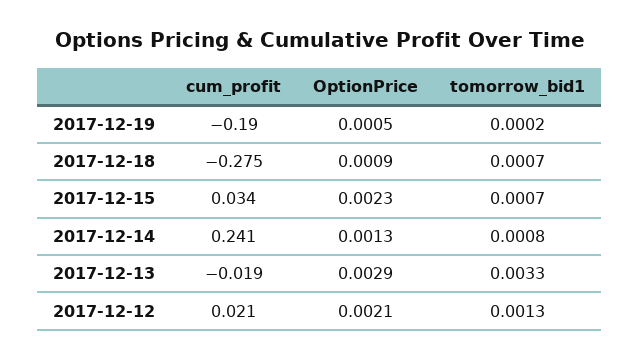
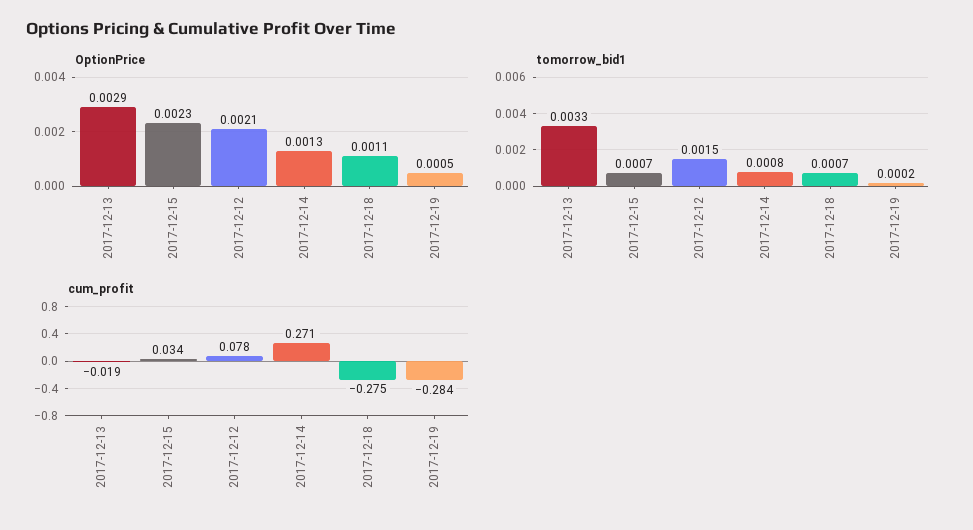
cum_profit, 2017-12-19: -0.19 -> -0.284
OptionPrice, 2017-12-18: 0.0009 -> 0.0011
cum_profit, 2017-12-14: 0.241 -> 0.271
cum_profit, 2017-12-12: 0.021 -> 0.078
tomorrow_bid1, 2017-12-12: 0.0013 -> 0.0015

